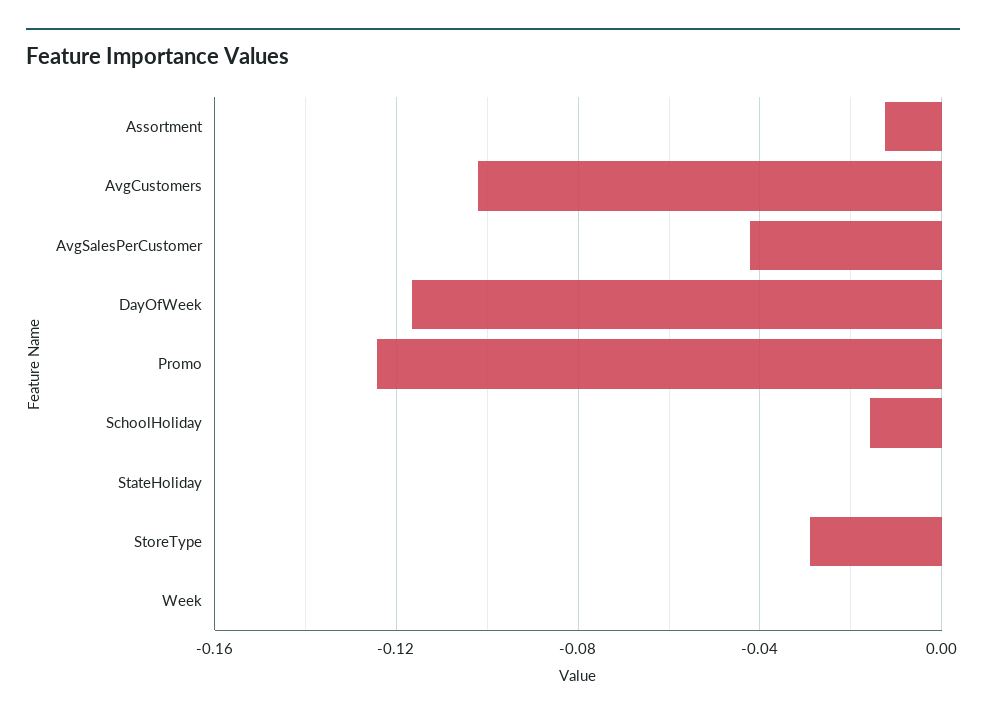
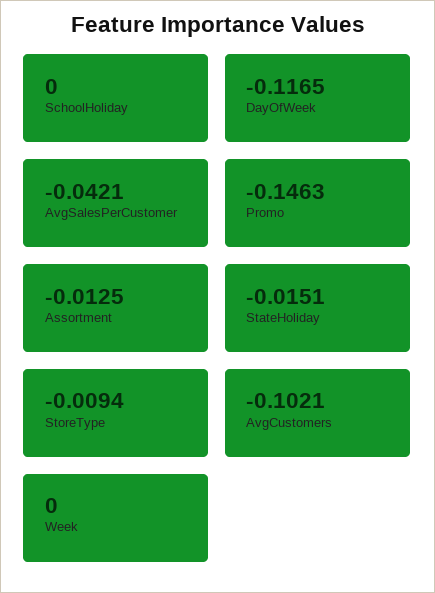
Promo: -0.125 -> -0.1463
SchoolHoliday: -0.015 -> 0
StateHoliday: 0 -> -0.0151
StoreType: -0.03 -> -0.0094

